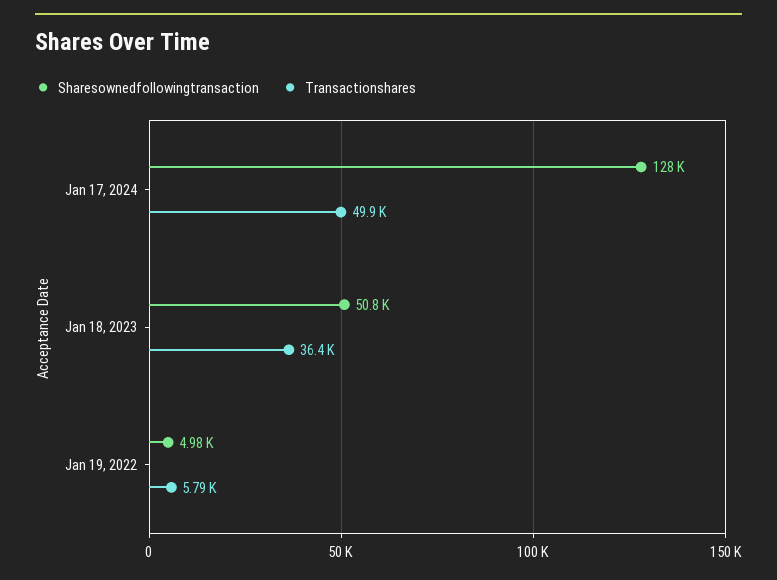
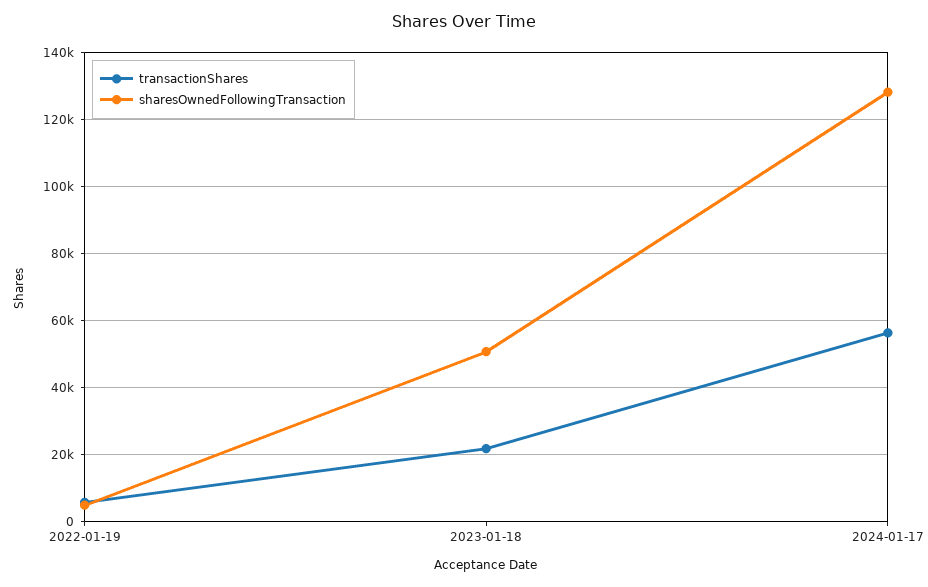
Transactionshares, Jan 17, 2024: 49900 -> 56000
Transactionshares, Jan 18, 2023: 36400 -> 22000

